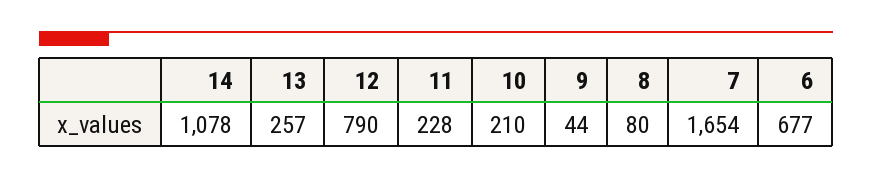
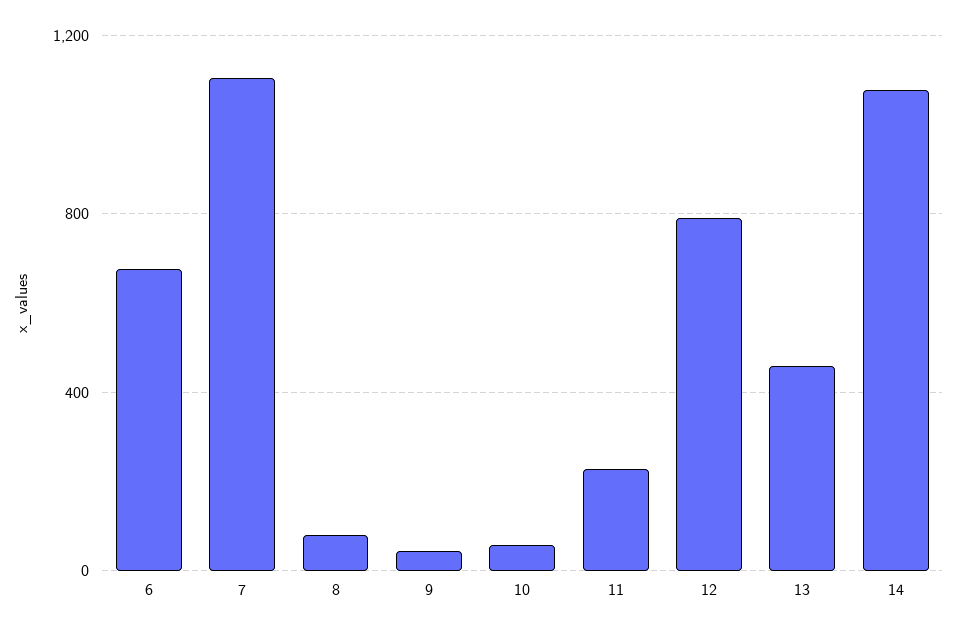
13: 257 -> 450
10: 210 -> 50
7: 1654 -> 1100

